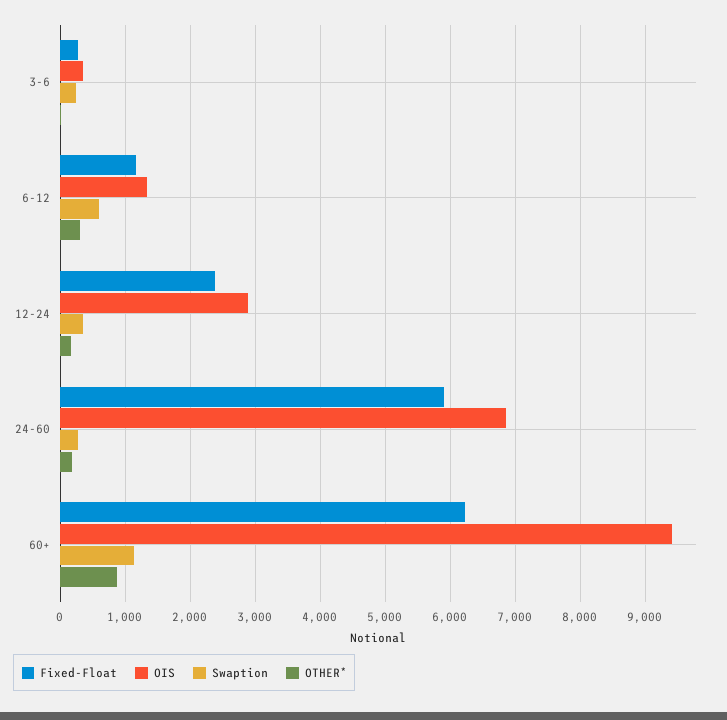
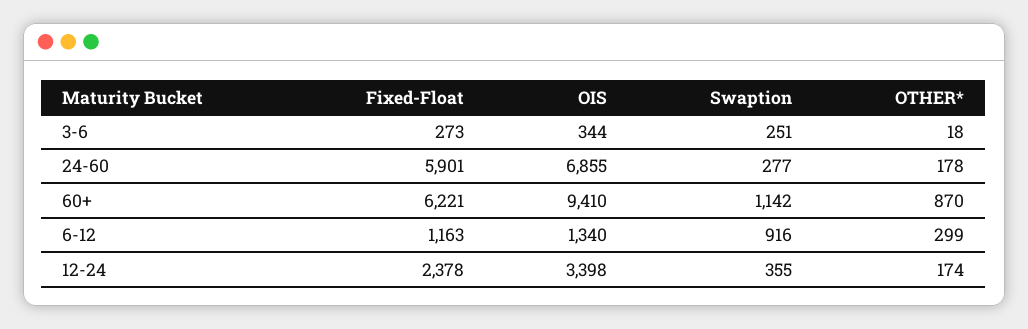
Swaption, 6-12: 600 -> 916
OIS, 12-24: 2900 -> 3398

